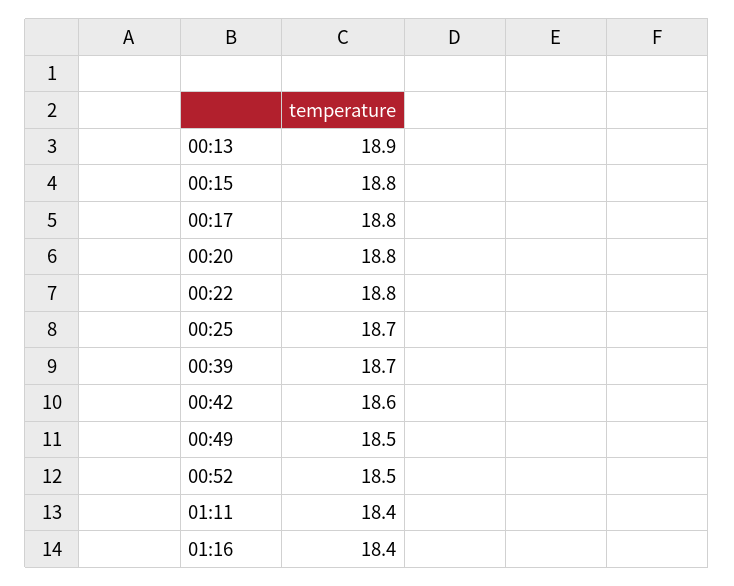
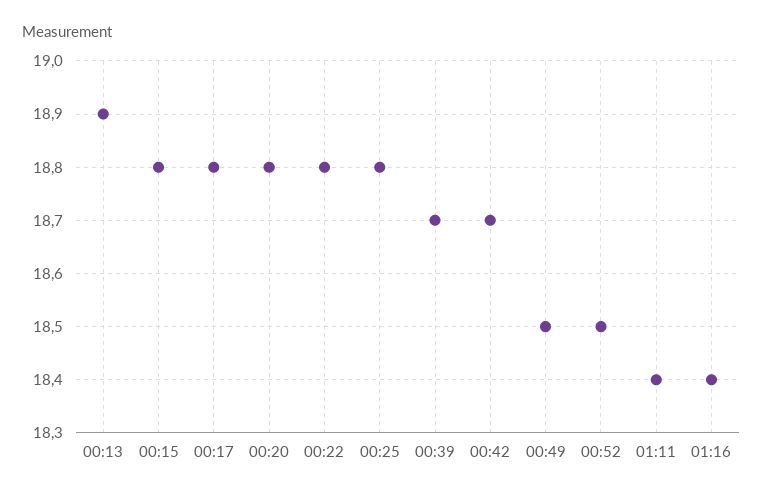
00:25: 18.7 -> 18.8
00:42: 18.6 -> 18.7

